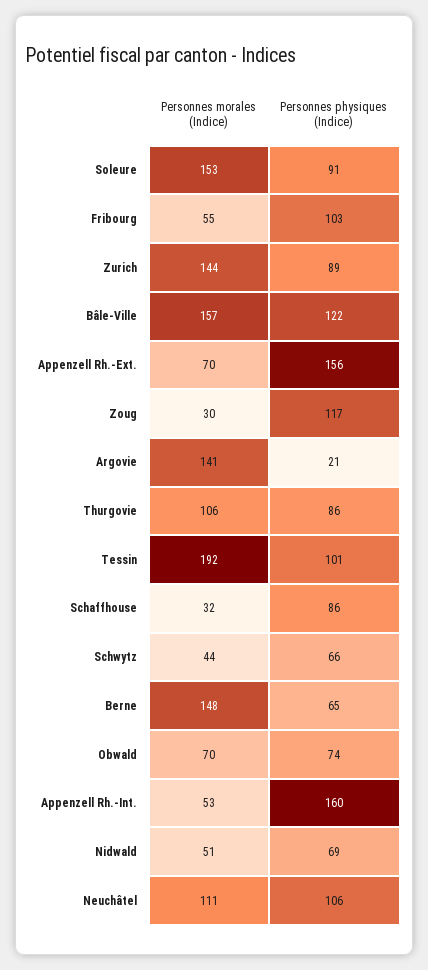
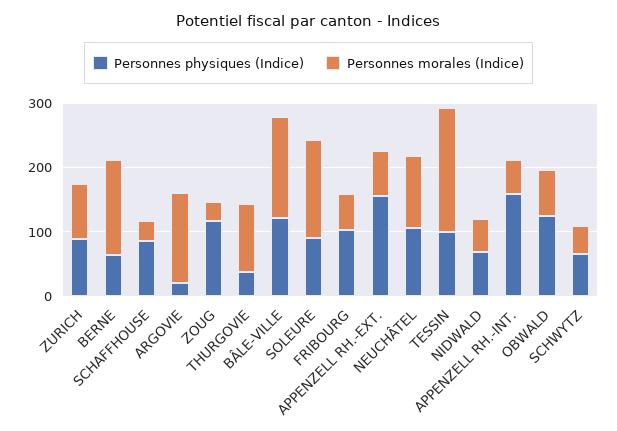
Personnes morales (Indice), Zurich: 144 -> 80
Personnes physiques (Indice), Thurgovie: 86 -> 40
Personnes physiques (Indice), Obwald: 74 -> 120

